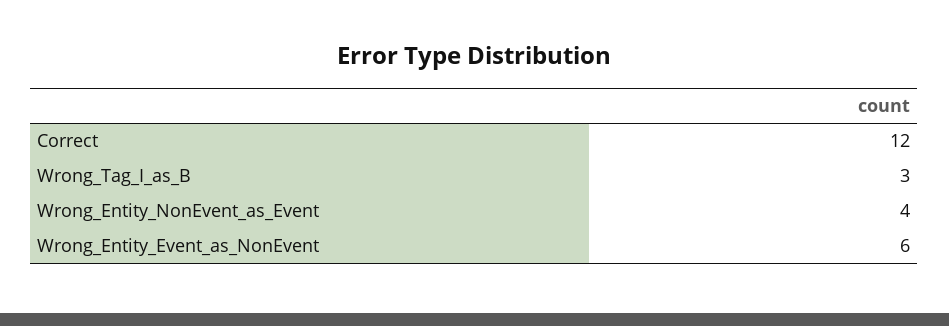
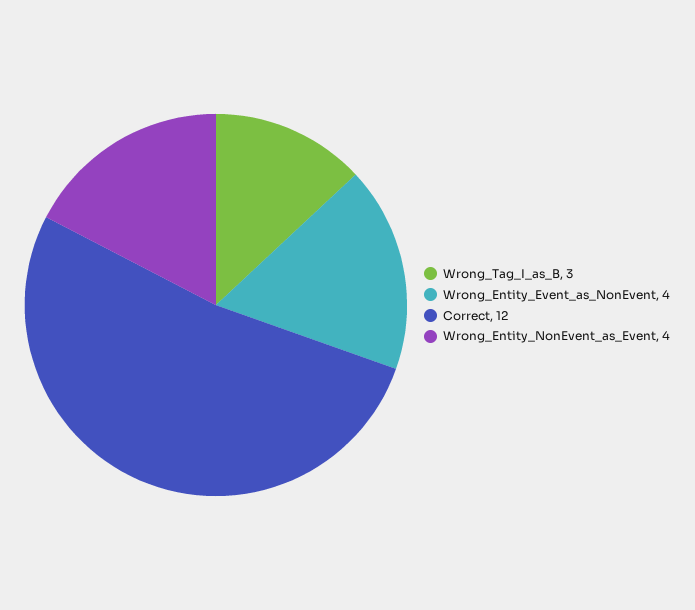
Wrong_Entity_Event_as_NonEvent: 6 -> 4

